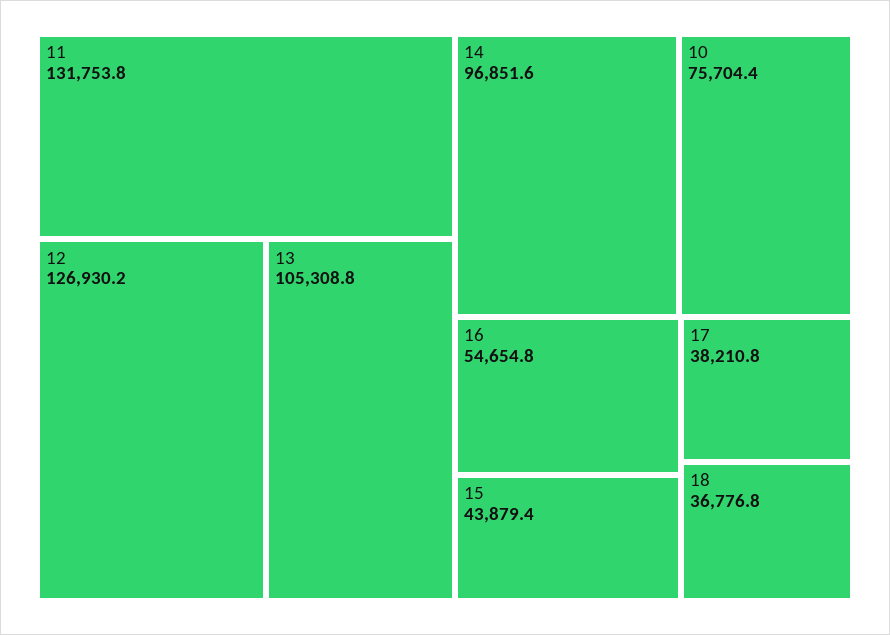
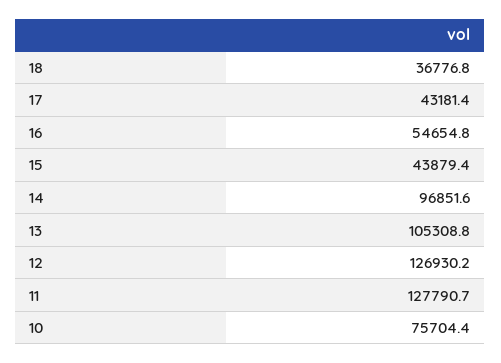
11: 131753.8 -> 127790.7
17: 38210.8 -> 43181.4

